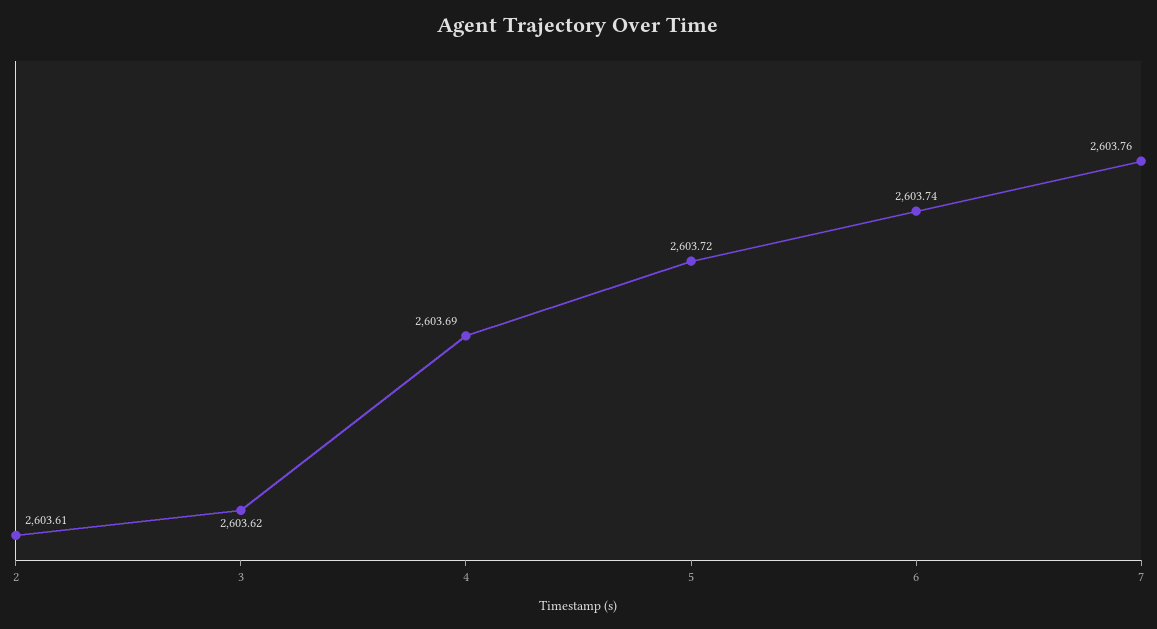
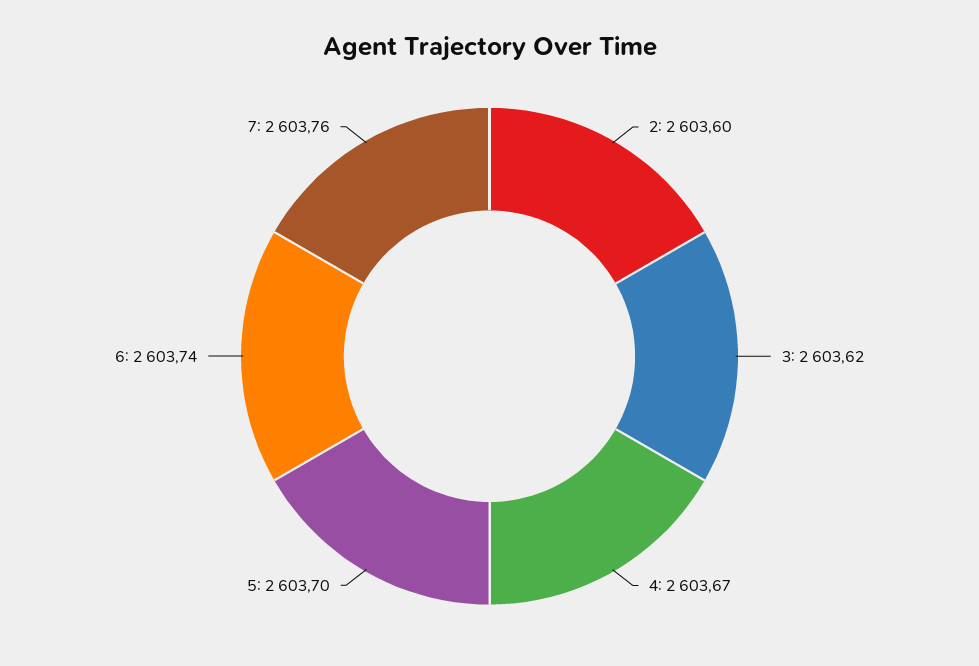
2: 2603.61 -> 2603.6
4: 2603.69 -> 2603.67
5: 2603.72 -> 2603.7

